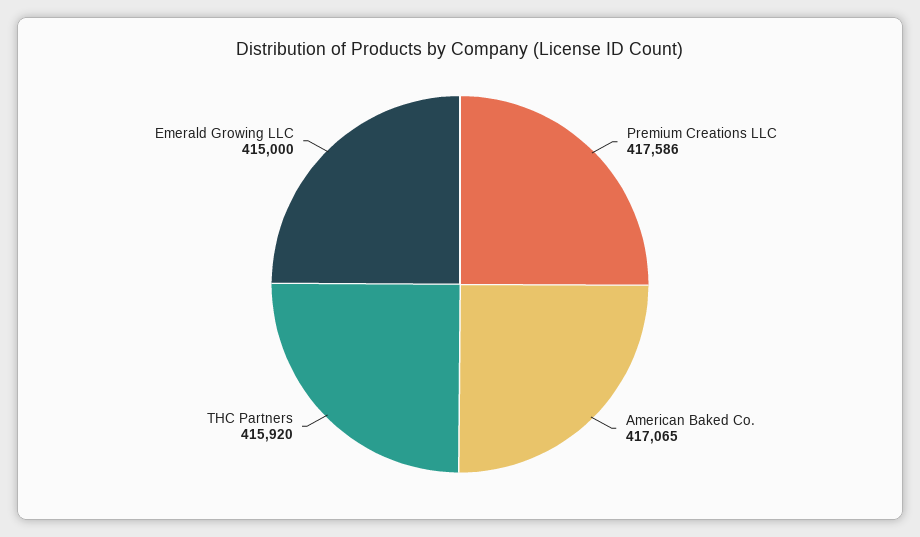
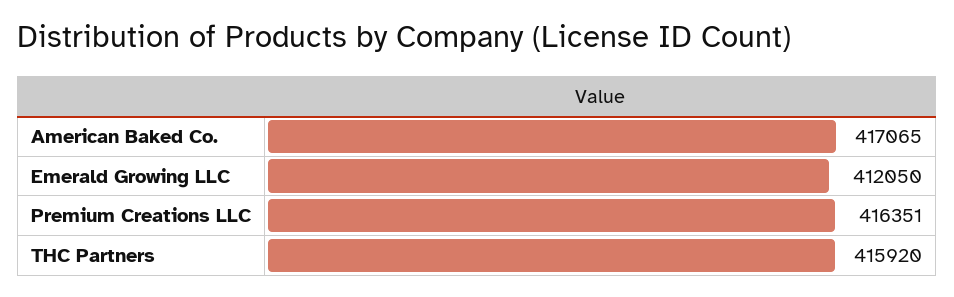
Premium Creations LLC: 417586 -> 416351
Emerald Growing LLC: 415000 -> 412050

